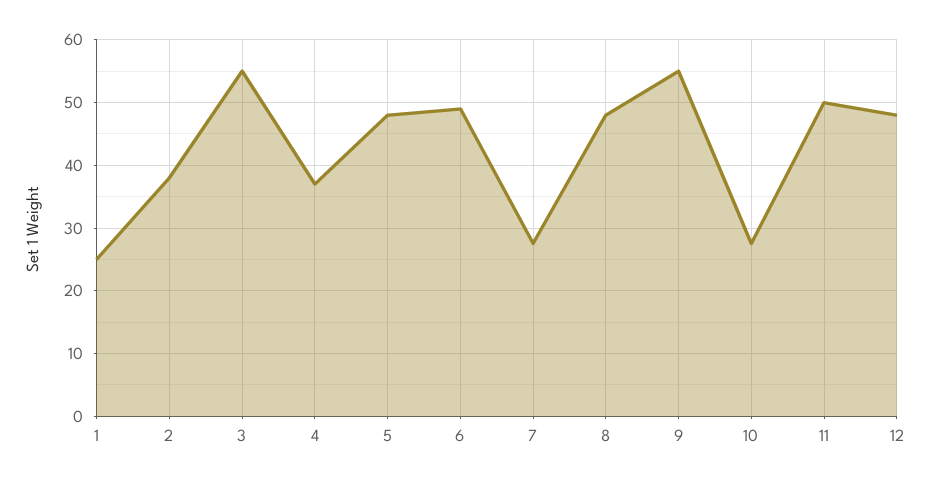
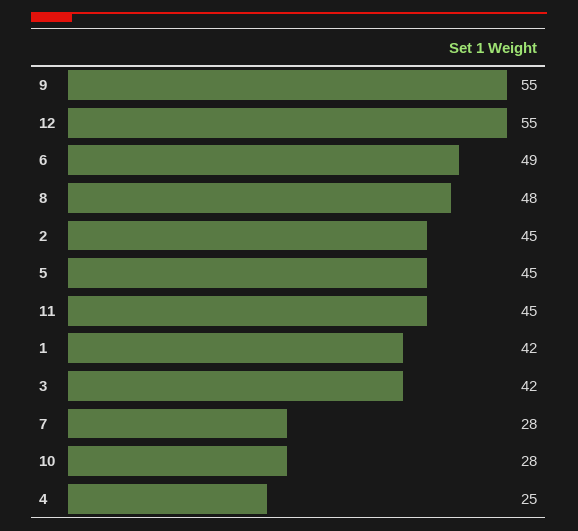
1: 25 -> 42
2: 38 -> 45
3: 55 -> 42
4: 37 -> 25
5: 48 -> 45
11: 50 -> 45
12: 48 -> 55

